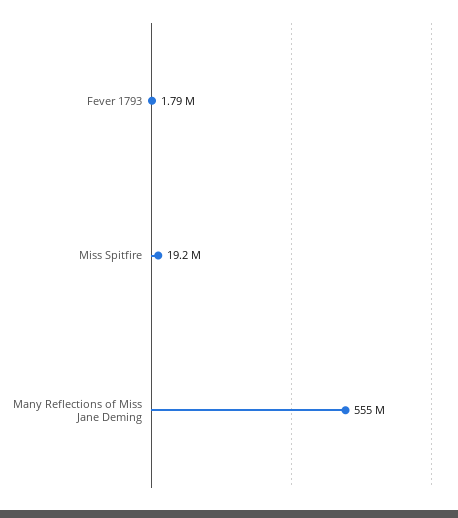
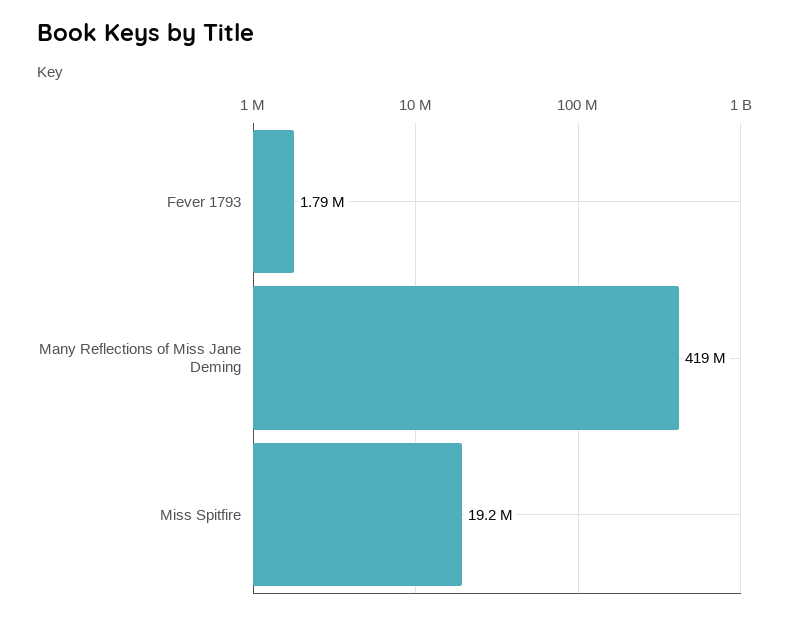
Many Reflections of Miss Jane Deming: 555000000 -> 419000000

